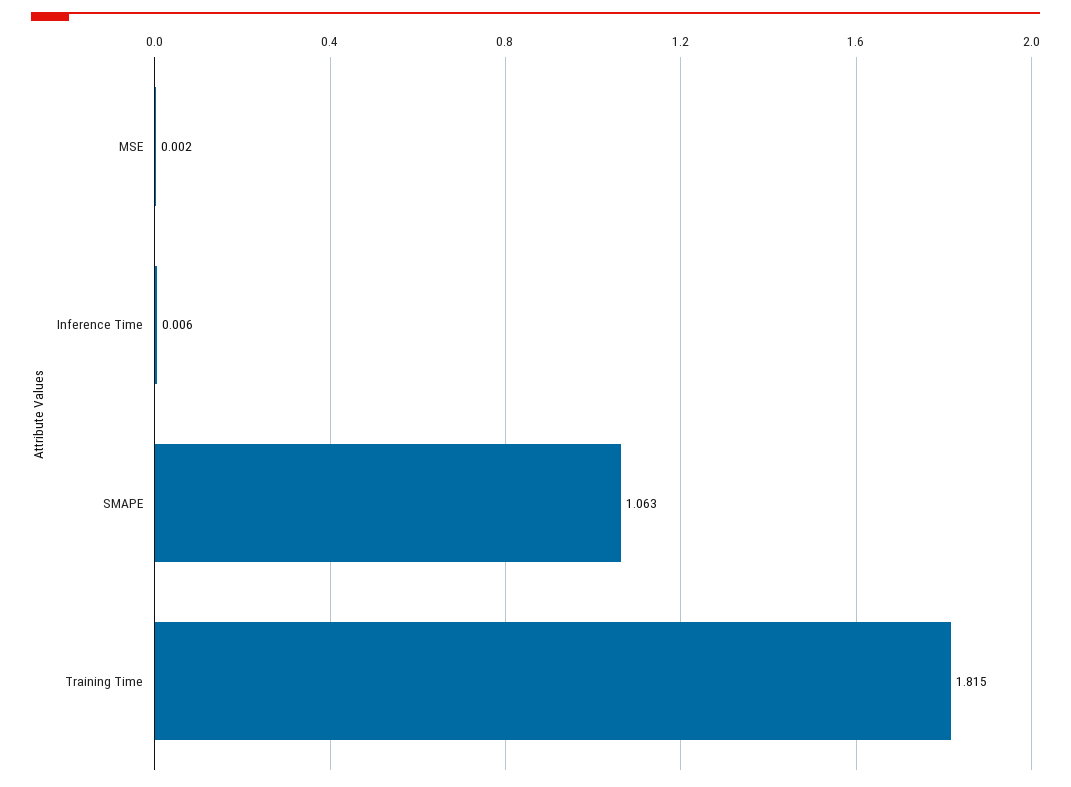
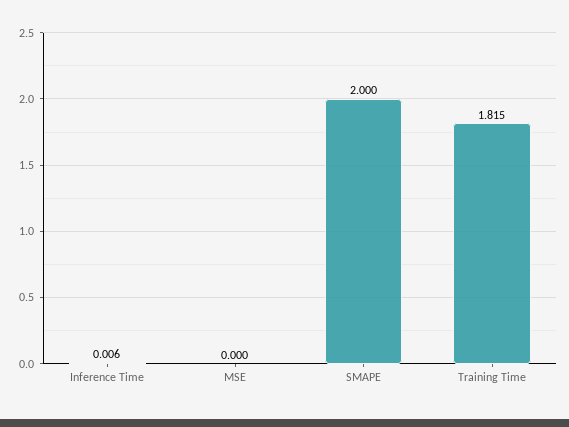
MSE: 0.002 -> 0
SMAPE: 1.063 -> 2

